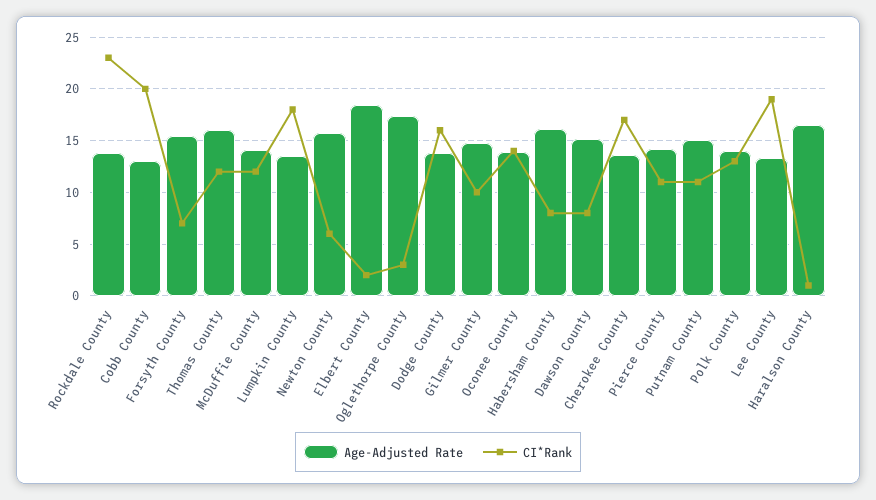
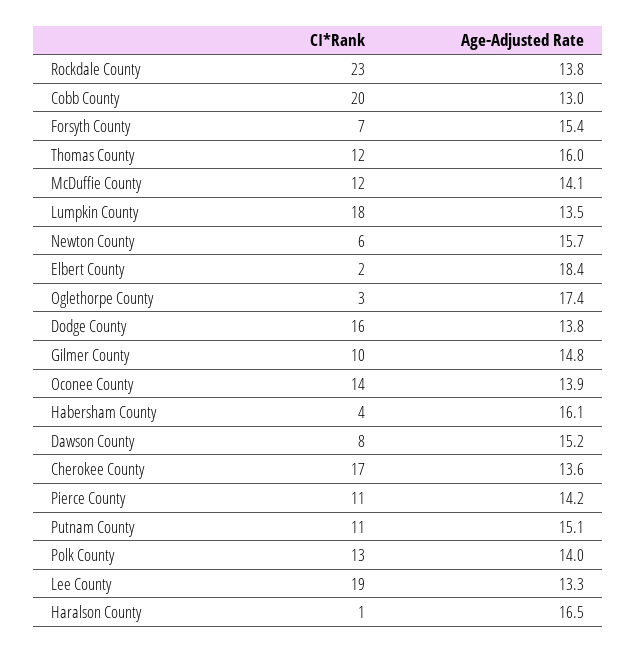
CI*Rank, Habersham County: 8 -> 4

